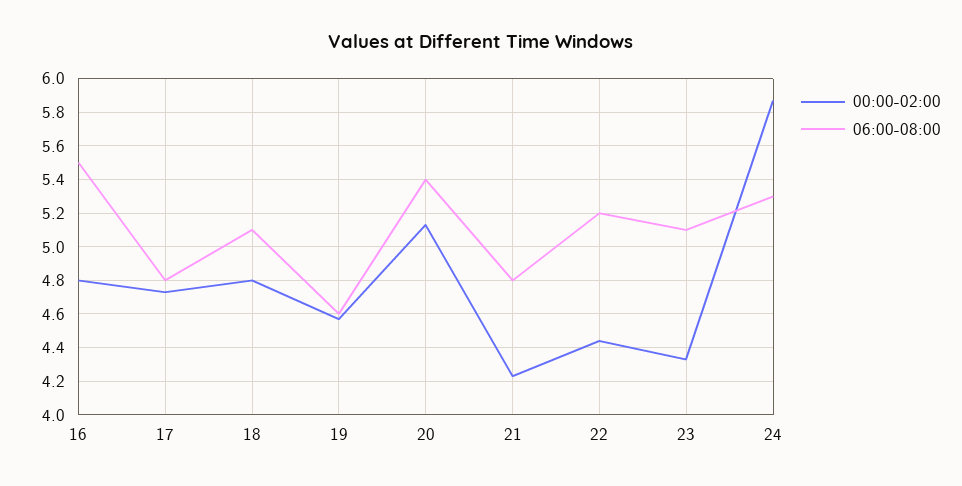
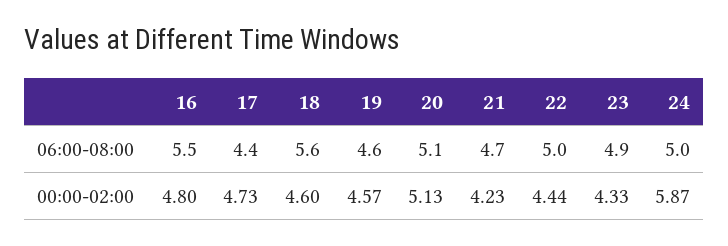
06:00-08:00, 17: 4.8 -> 4.4
00:00-02:00, 18: 4.8 -> 4.6
06:00-08:00, 18: 5.1 -> 5.6
06:00-08:00, 20: 5.4 -> 5.1
06:00-08:00, 21: 4.8 -> 4.7
06:00-08:00, 22: 5.2 -> 5
06:00-08:00, 23: 5.1 -> 4.9
06:00-08:00, 24: 5.3 -> 5

